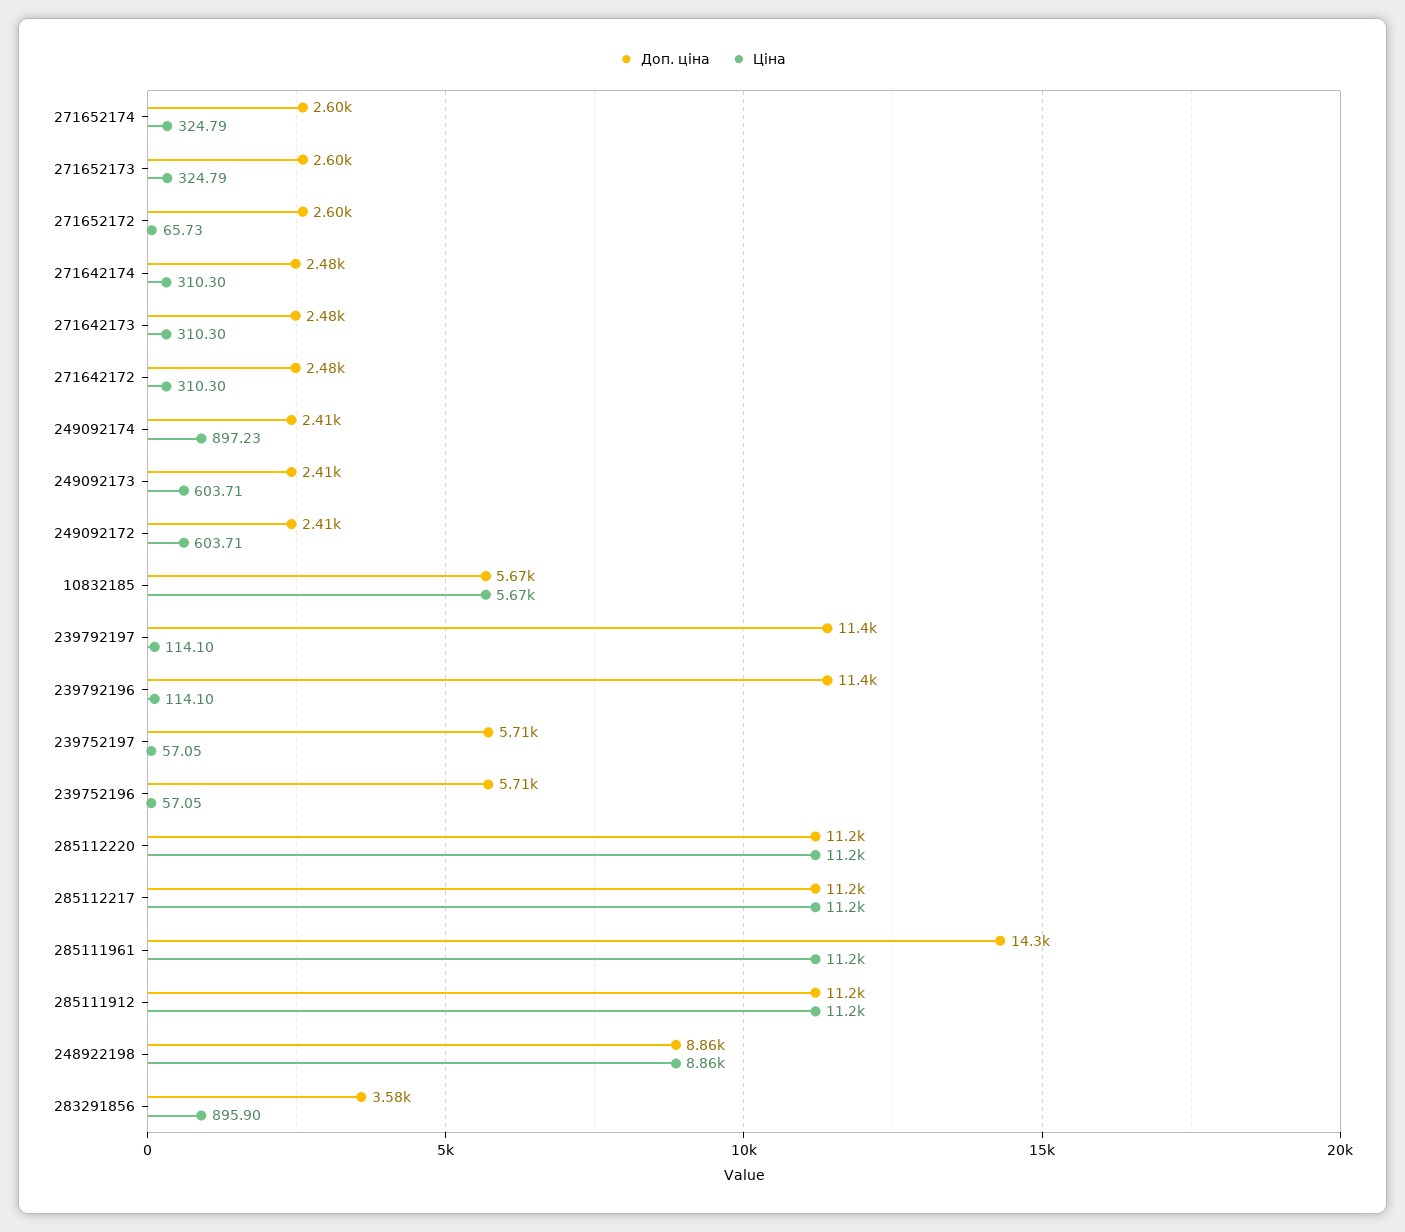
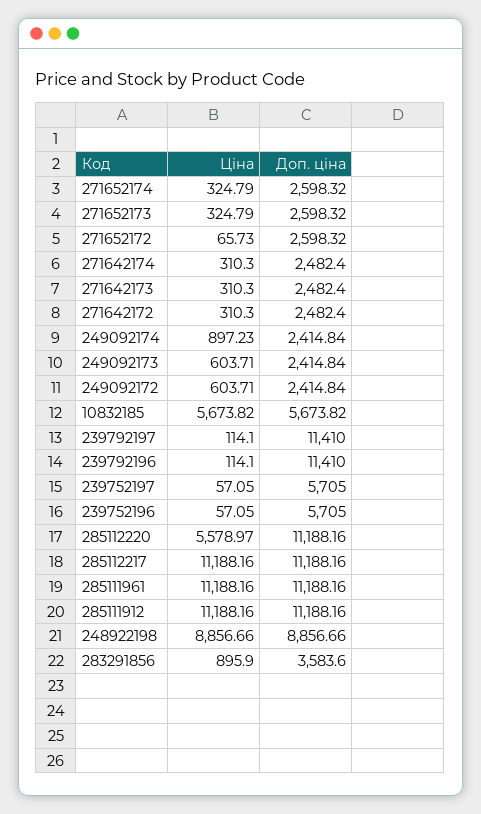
Ціна, 285112220: 11200 -> 5578.97
Доп. ціна, 285111961: 14300 -> 11188.16

